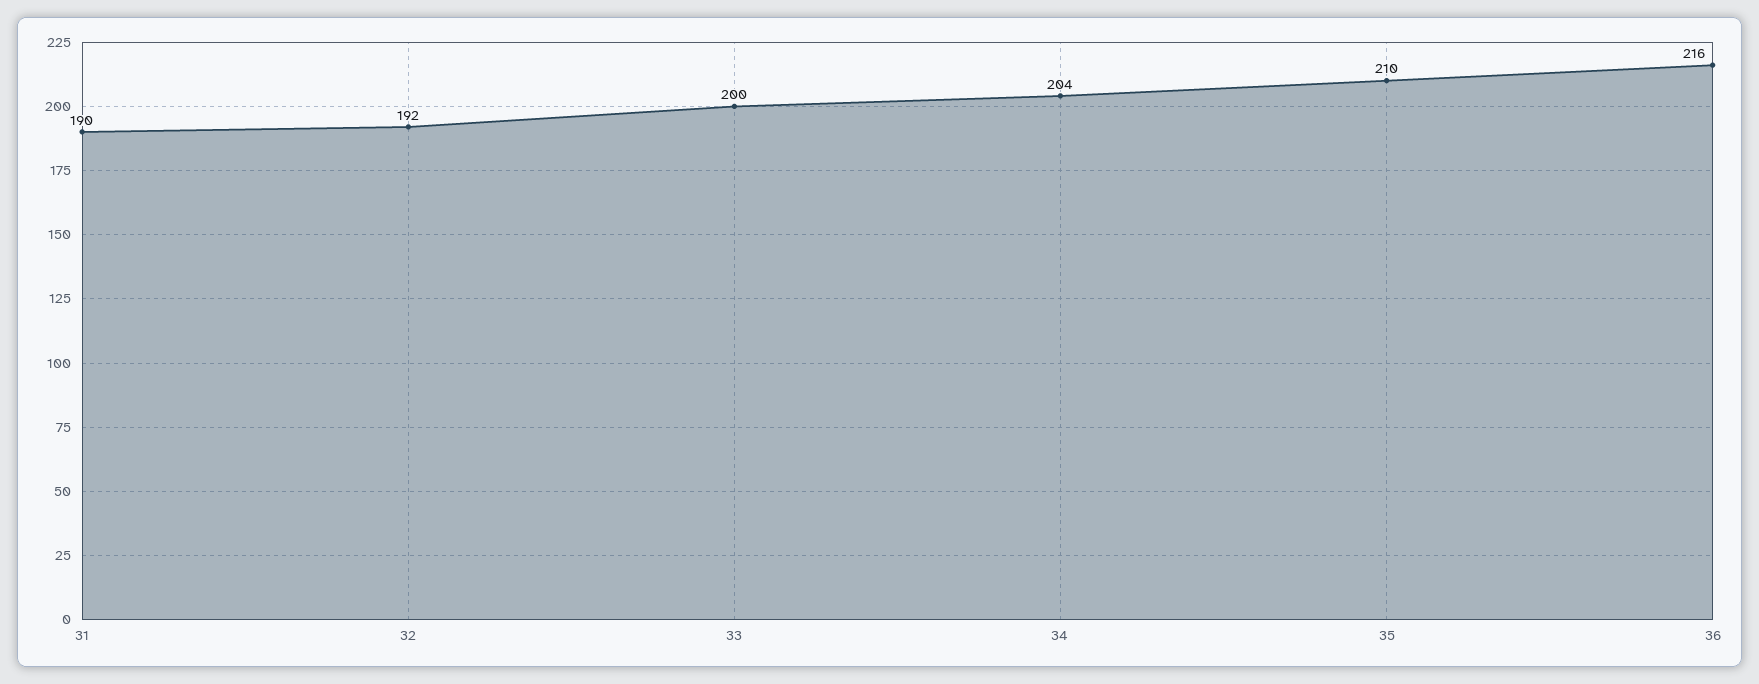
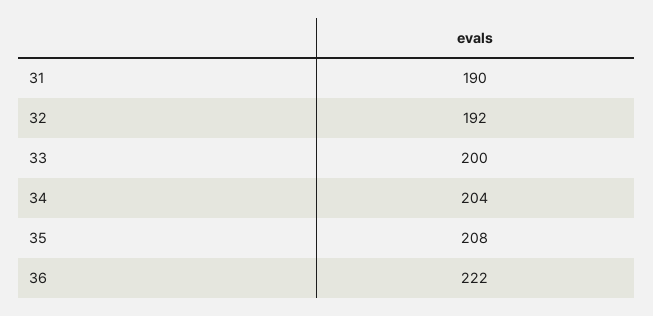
35: 210 -> 208
36: 216 -> 222

